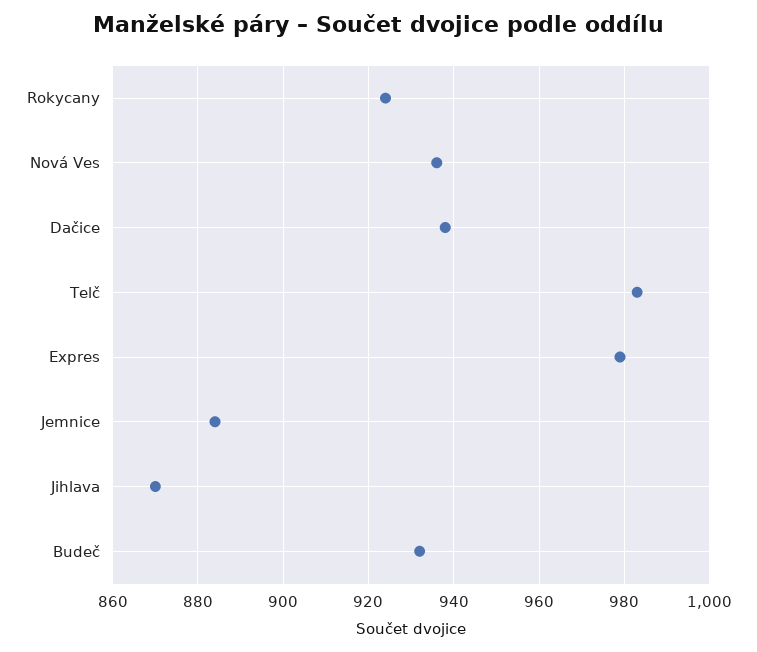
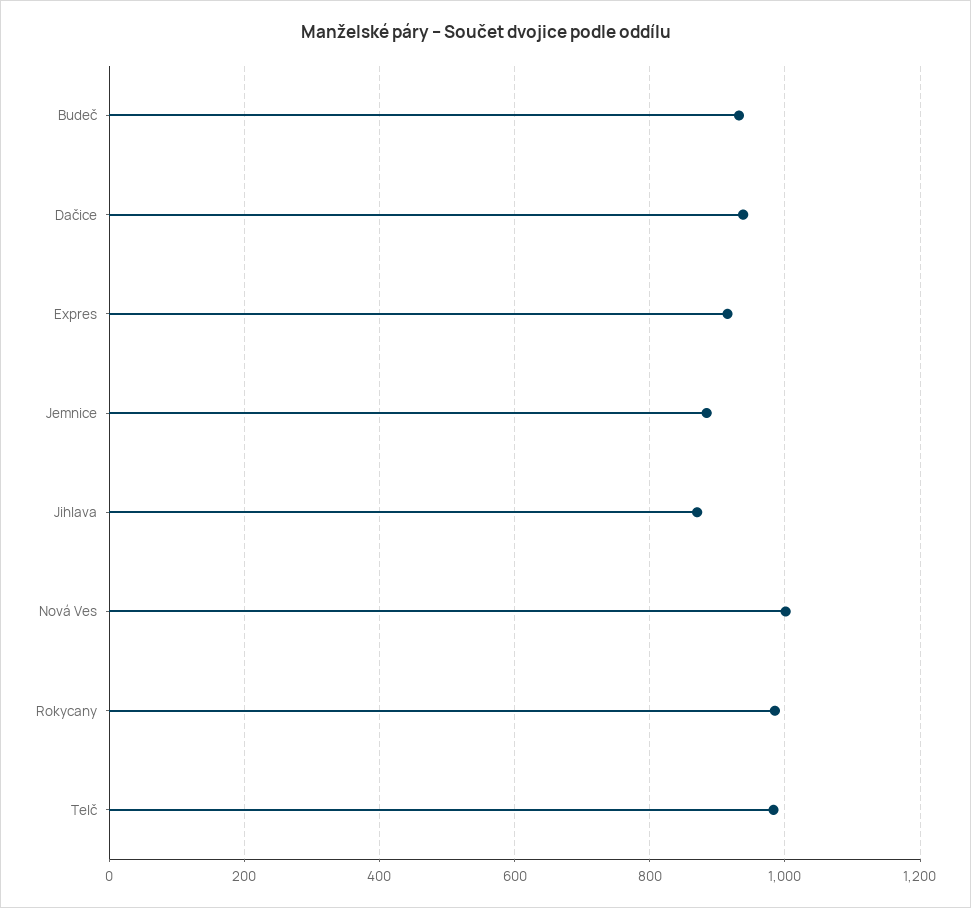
Rokycany: 925 -> 980
Nová Ves: 935 -> 1000
Expres: 980 -> 920

